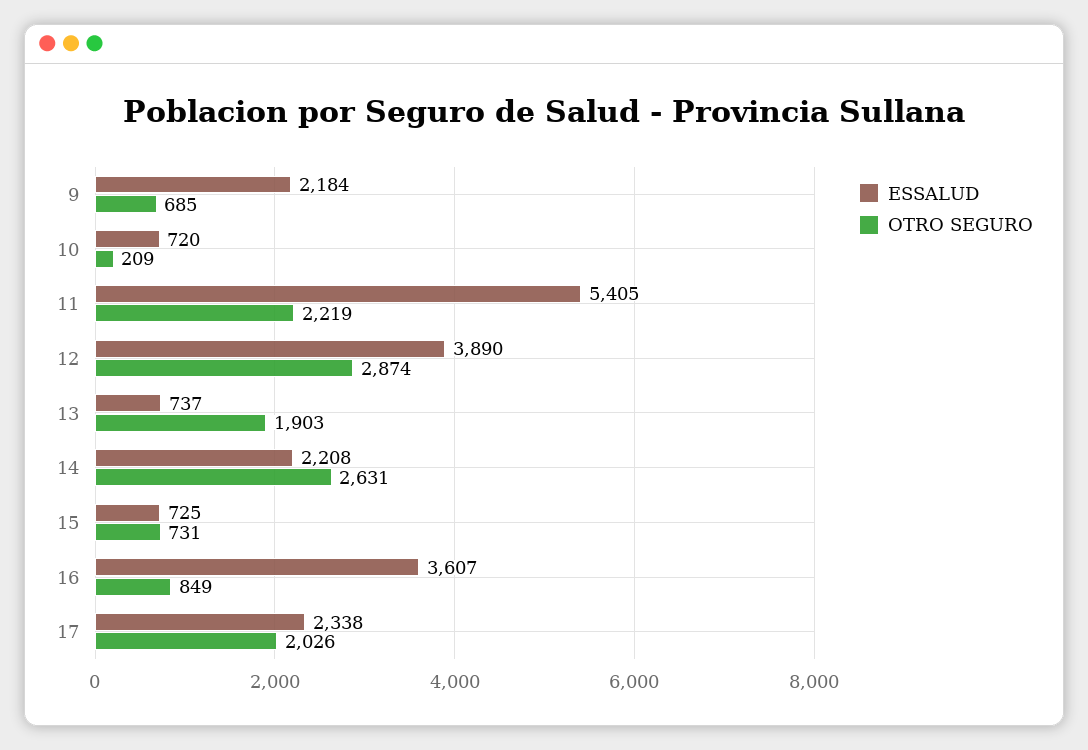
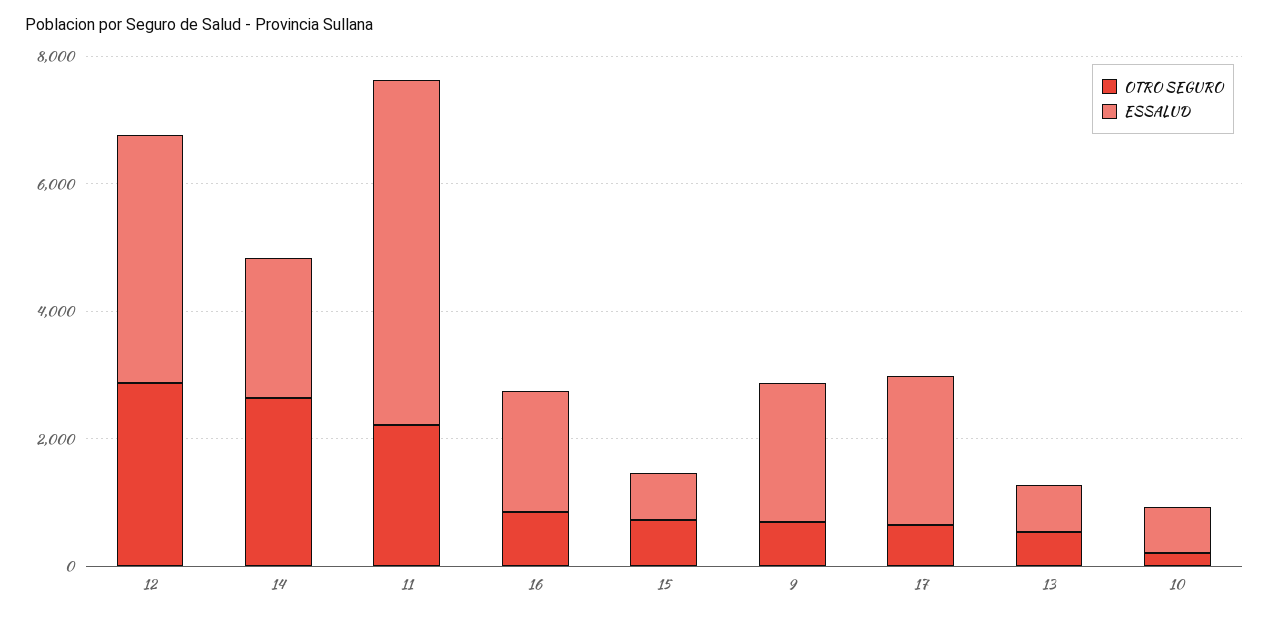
OTRO SEGURO, 13: 1903 -> 500
ESSALUD, 16: 3607 -> 2000
OTRO SEGURO, 17: 2026 -> 500

